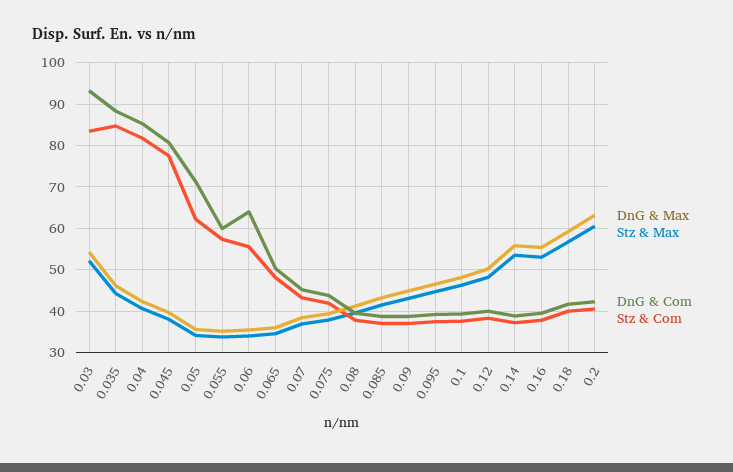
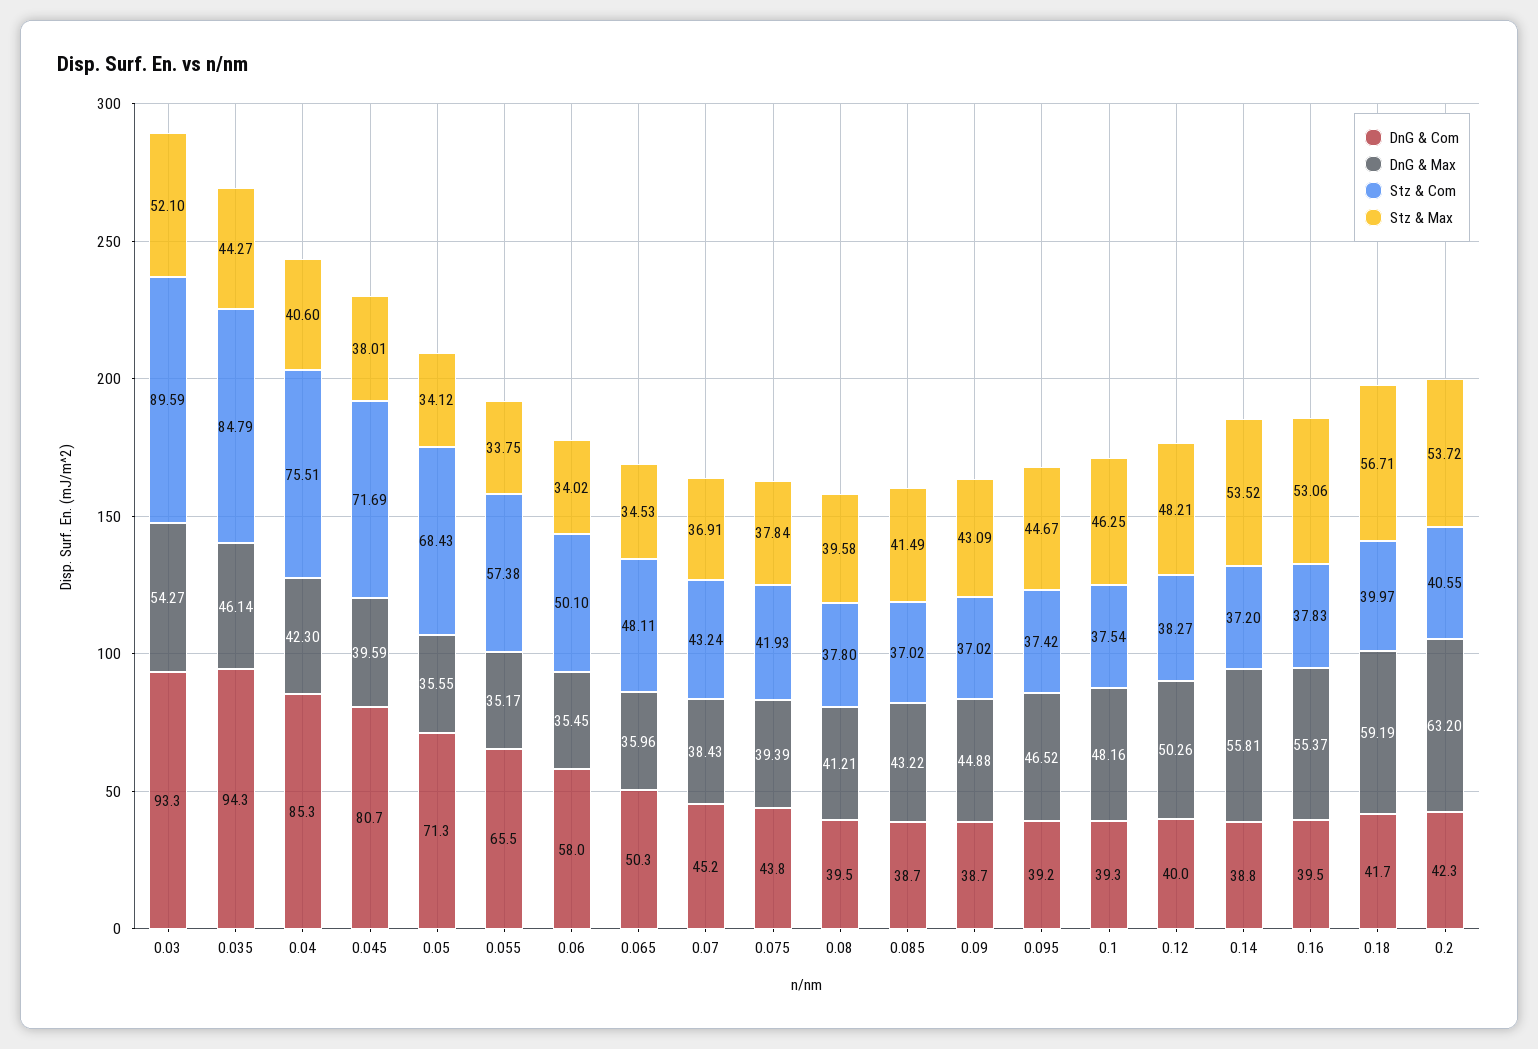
Stz & Com, 0.03: 84 -> 89.59
DnG & Com, 0.035: 88 -> 94.3
Stz & Com, 0.04: 82 -> 75.51
Stz & Com, 0.045: 78 -> 71.69
Stz & Com, 0.05: 62 -> 68.43
DnG & Com, 0.055: 60 -> 65.5
DnG & Com, 0.06: 64 -> 58
Stz & Com, 0.06: 56 -> 50.1
Stz & Max, 0.2: 60 -> 53.72

